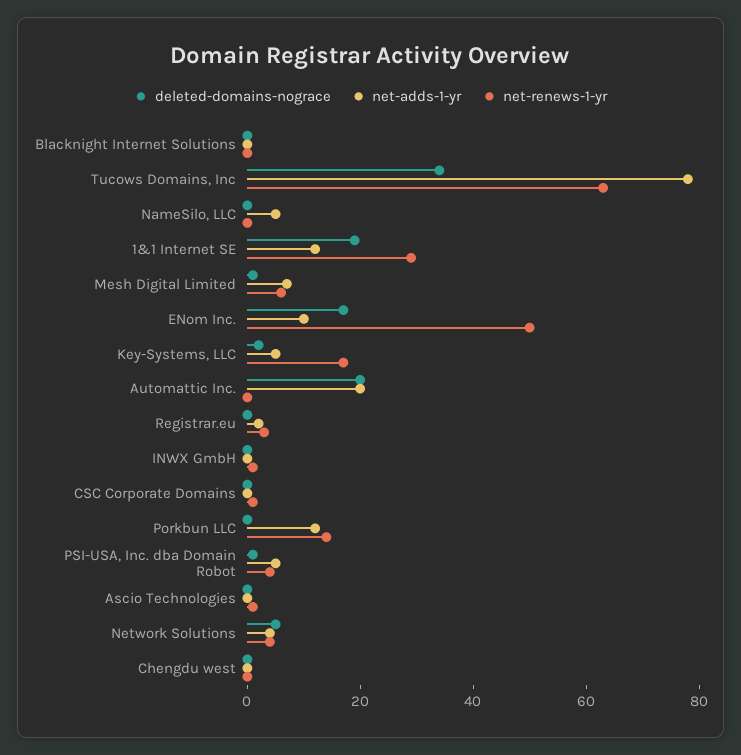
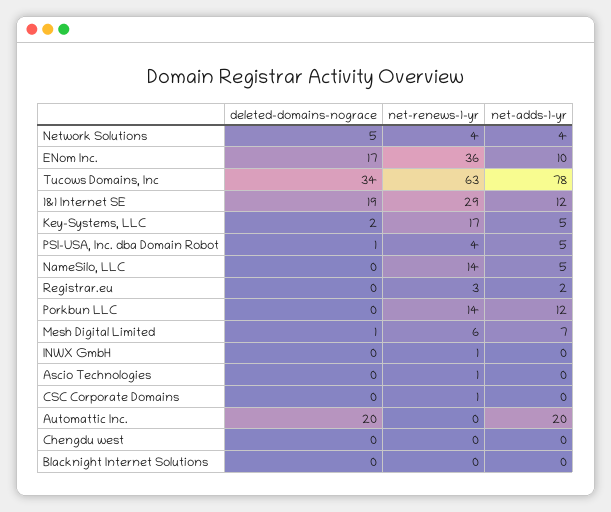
net-renews-1-yr, NameSilo, LLC: 0 -> 14
net-renews-1-yr, ENom Inc.: 50 -> 36

